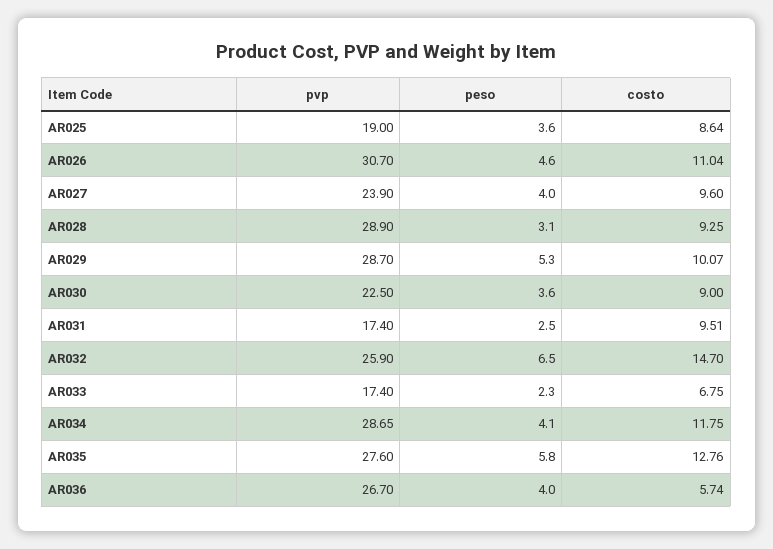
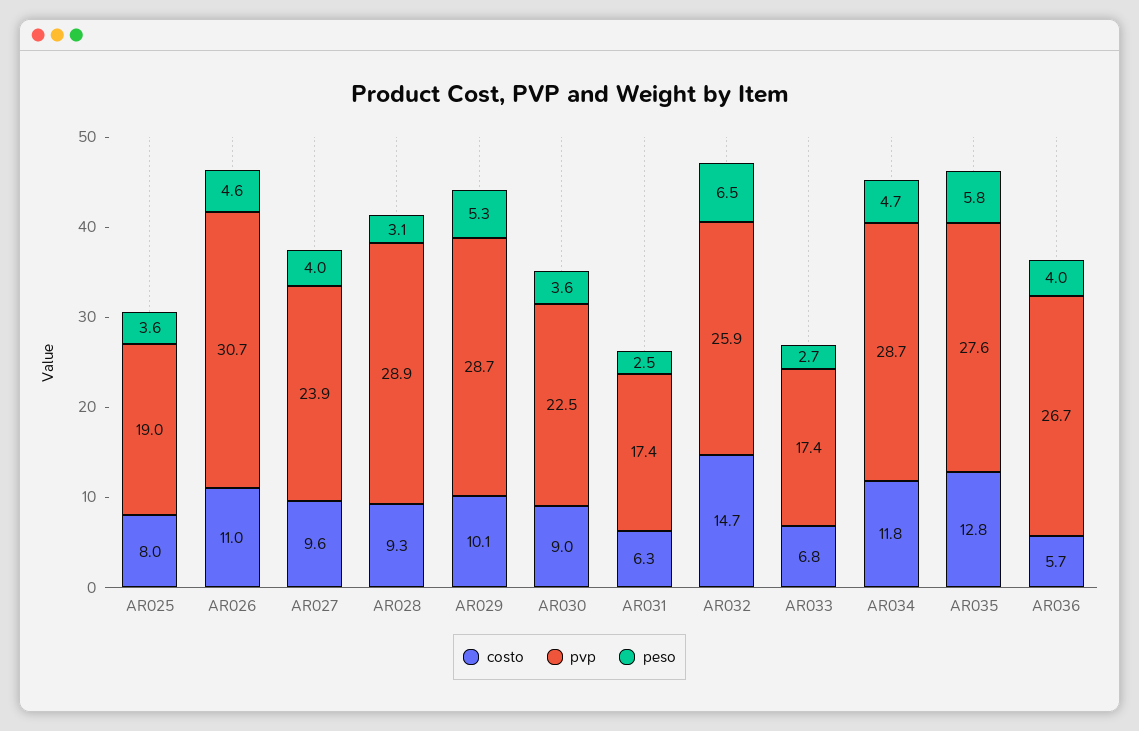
costo, AR025: 8.64 -> 8
costo, AR031: 9.51 -> 6.3
peso, AR033: 2.3 -> 2.7
peso, AR034: 4.1 -> 4.7

